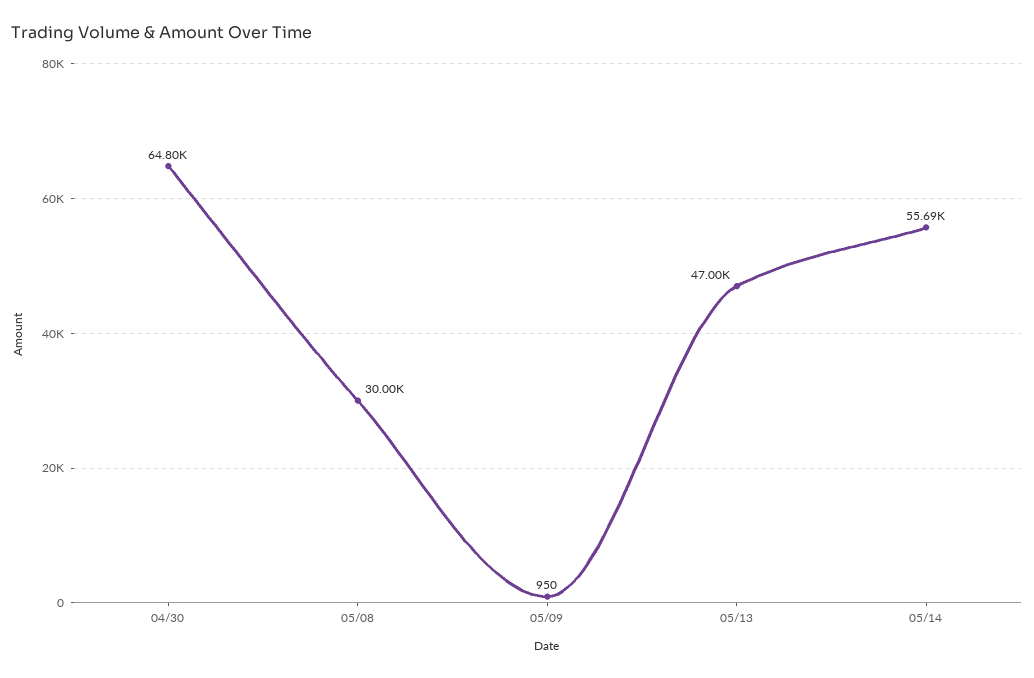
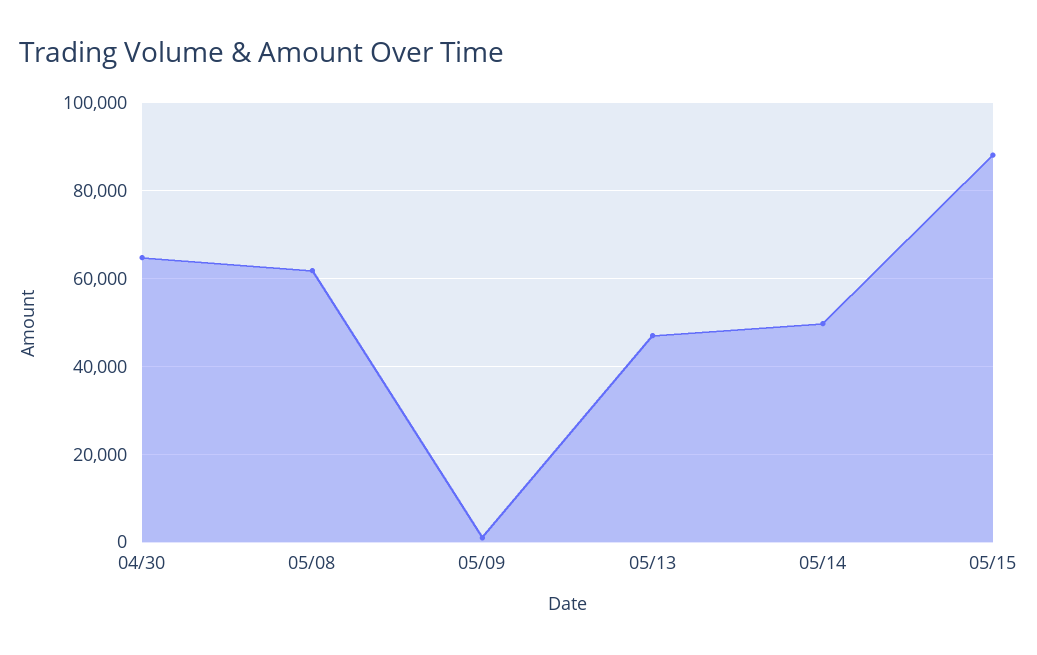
05/08: 30000 -> 62000
05/14: 55690 -> 50000
05/15: none -> 88000

